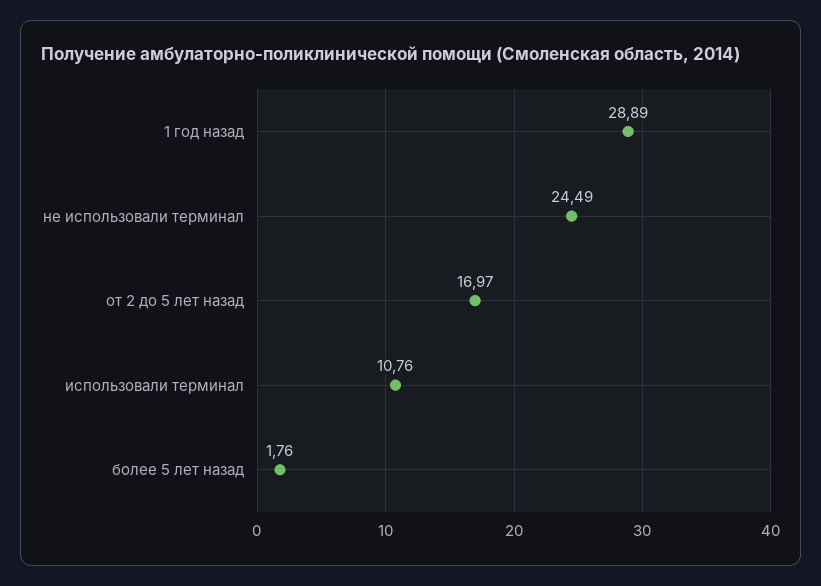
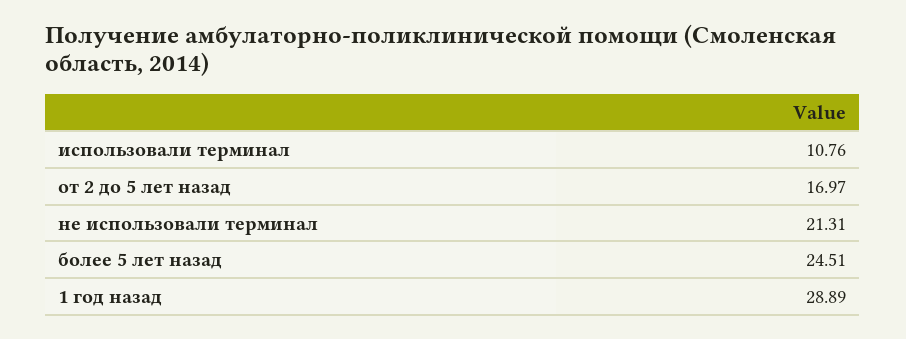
не использовали терминал: 24.49 -> 21.31
более 5 лет назад: 1.76 -> 24.51

